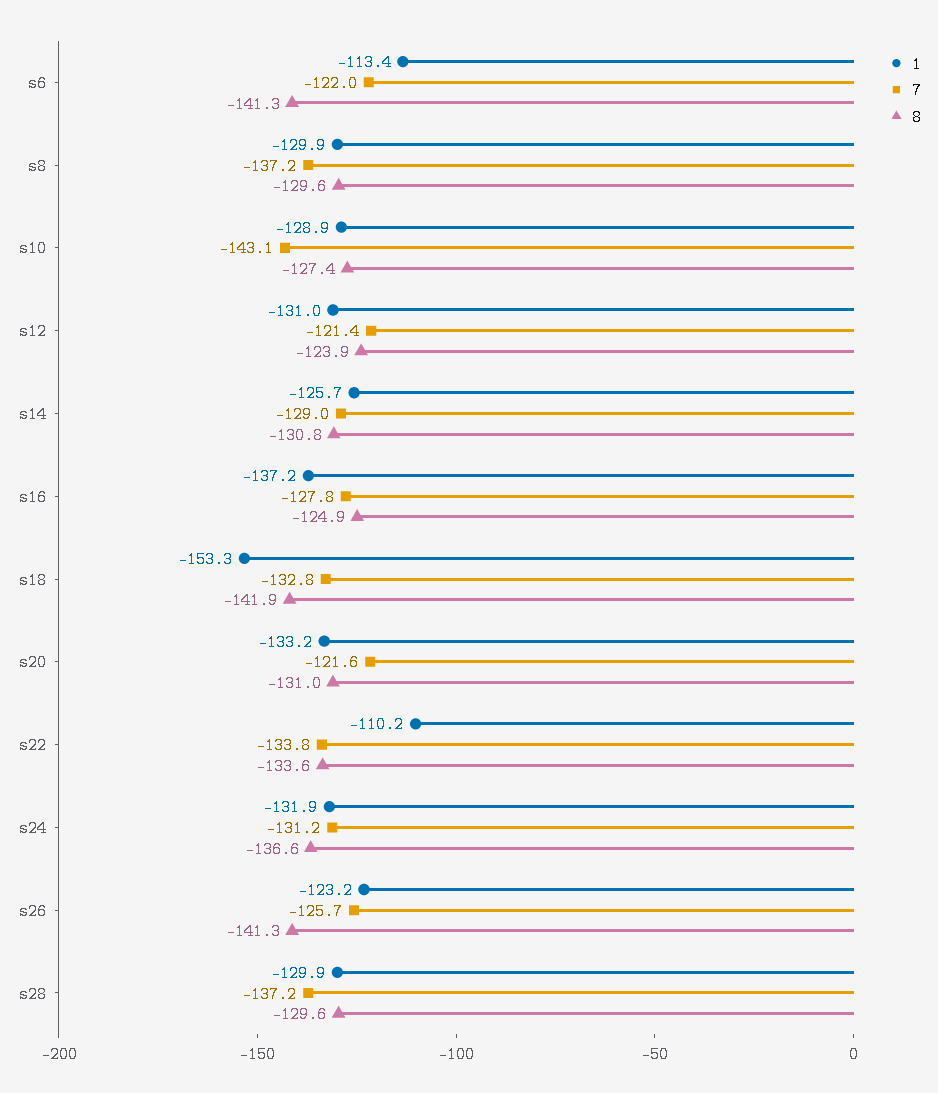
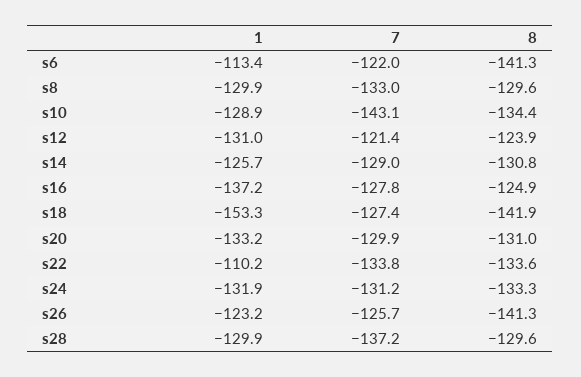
7, s8: -137.2 -> -133
8, s10: -127.4 -> -134.4
7, s18: -132.8 -> -127.4
7, s20: -121.6 -> -129.9
8, s24: -136.6 -> -133.3

